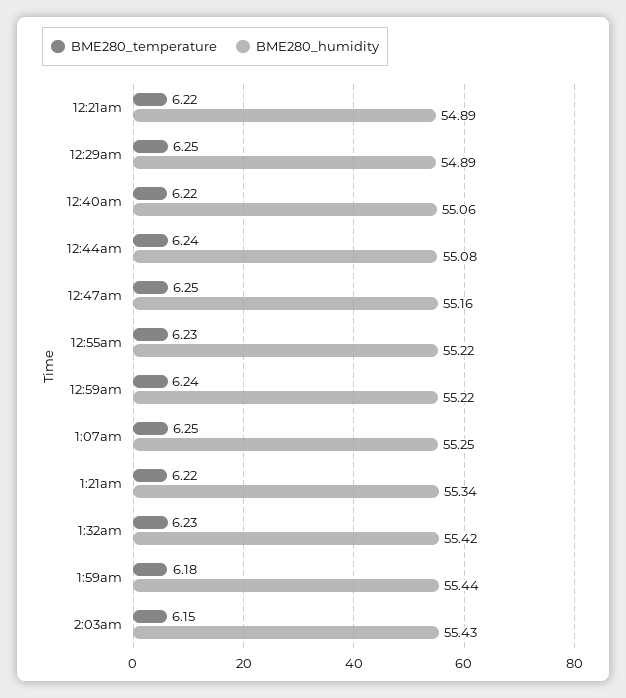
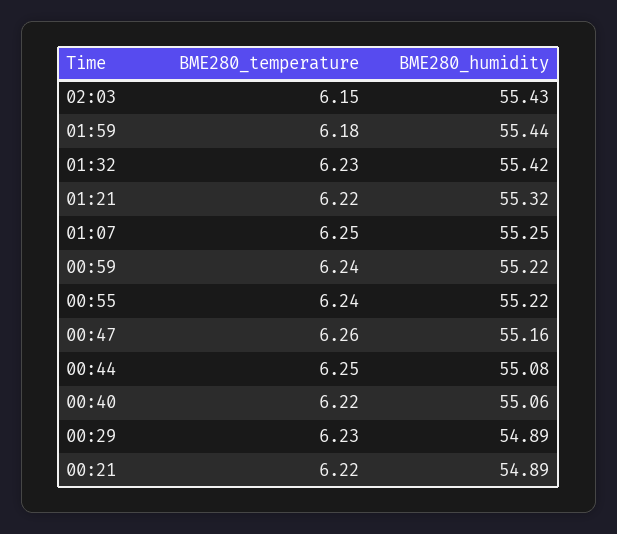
BME280_temperature, 12:29am: 6.25 -> 6.23
BME280_temperature, 12:44am: 6.24 -> 6.25
BME280_temperature, 12:47am: 6.25 -> 6.26
BME280_temperature, 12:55am: 6.23 -> 6.24
BME280_humidity, 1:21am: 55.34 -> 55.32

